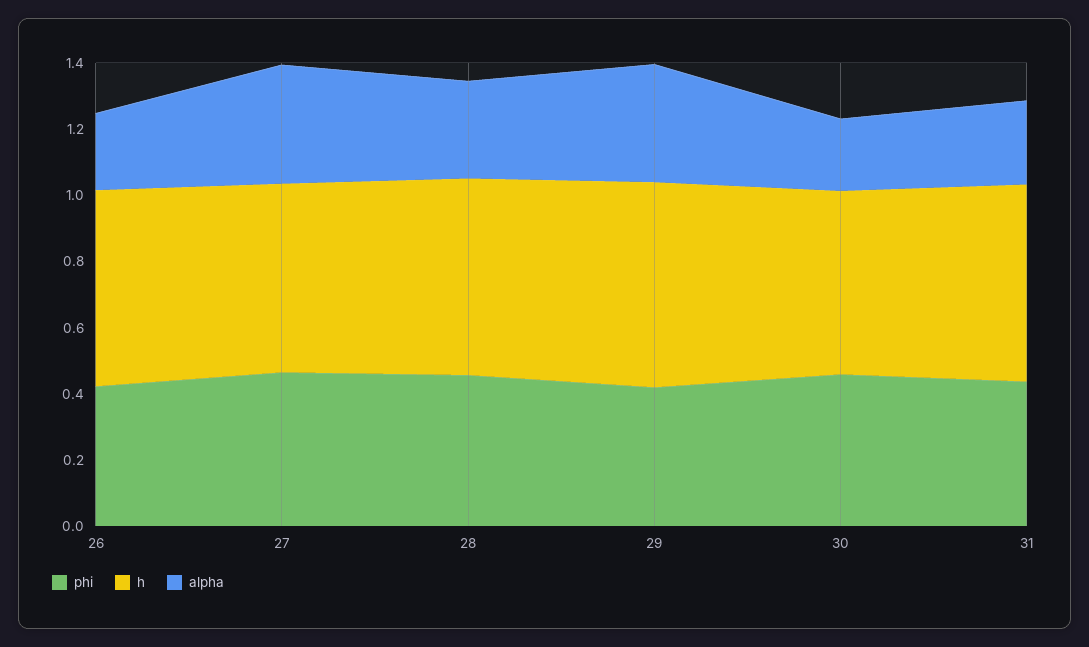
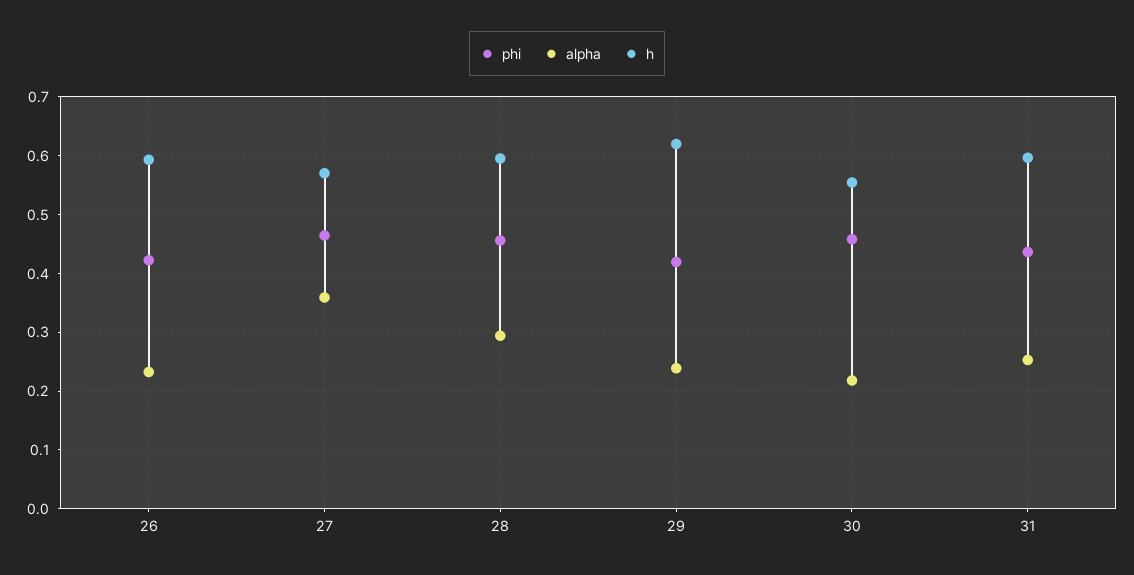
alpha, 29: 0.35 -> 0.24

